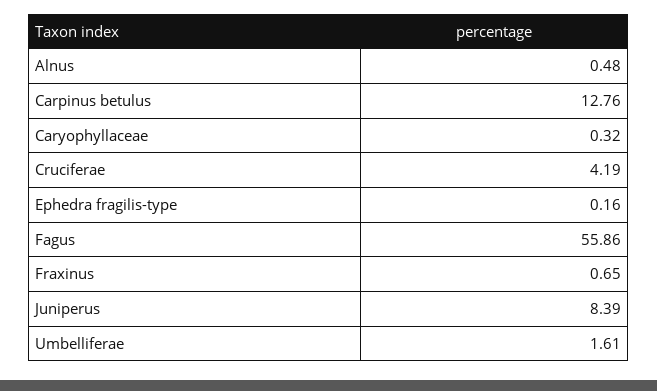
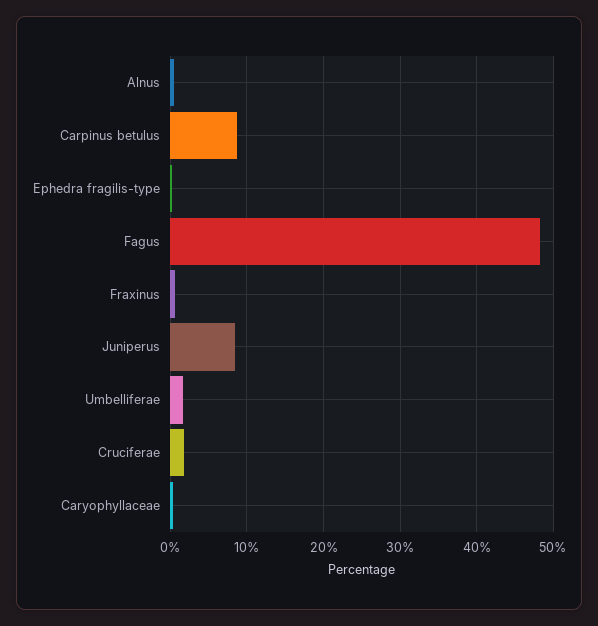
Carpinus betulus: 12.76 -> 9
Cruciferae: 4.19 -> 2
Fagus: 55.86 -> 48

